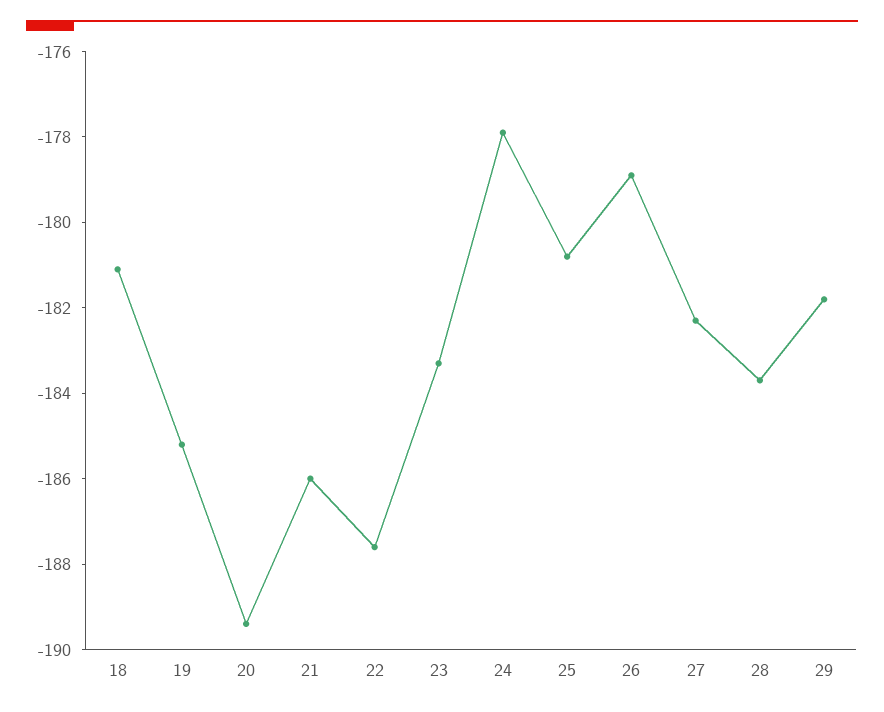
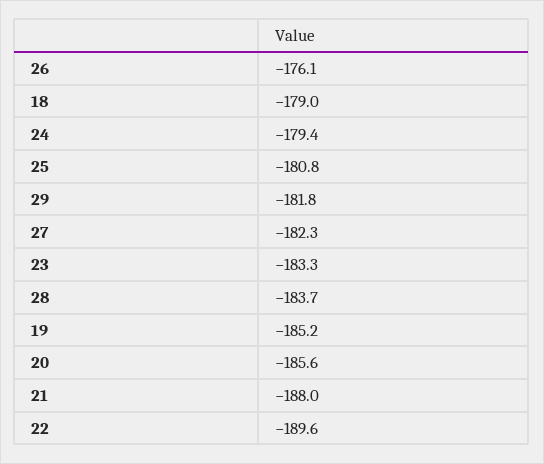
18: -181 -> -179
20: -189.5 -> -185.6
21: -186 -> -188
22: -187.5 -> -189.6
24: -178 -> -179.4
26: -179 -> -176.1

